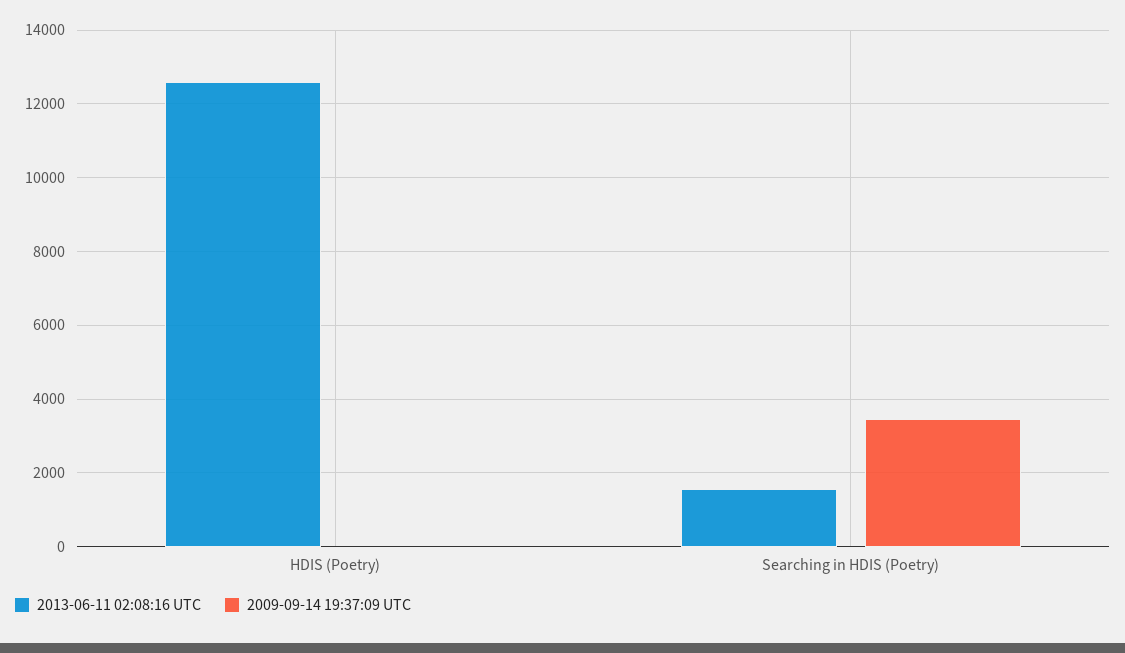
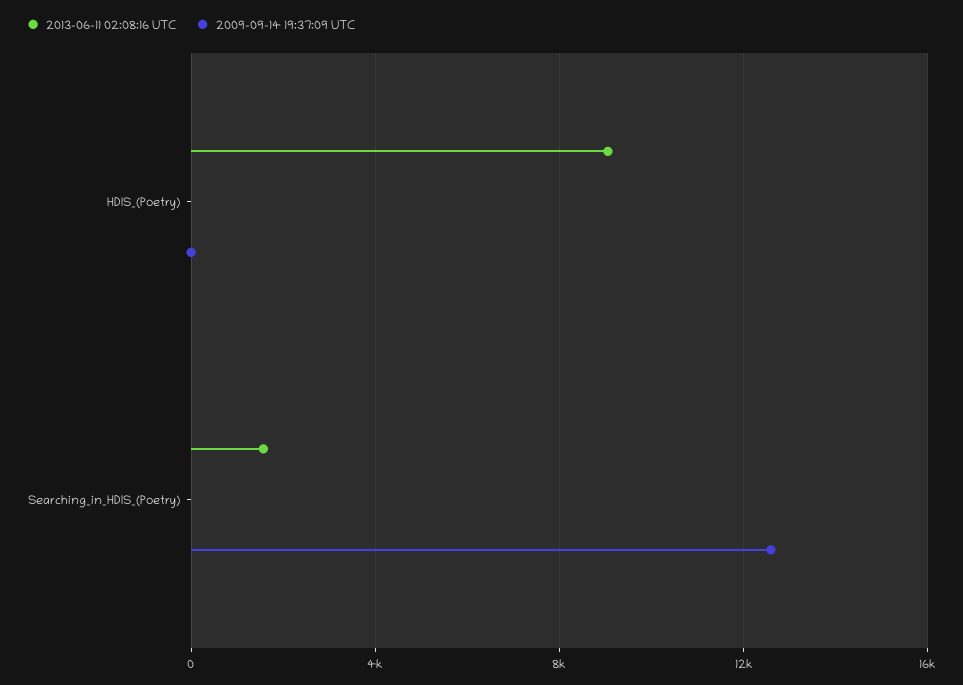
2013-06-11 02:08:16 UTC, HDIS (Poetry): 12600 -> 9000
2009-09-14 19:37:09 UTC, Searching in HDIS (Poetry): 3400 -> 12500

